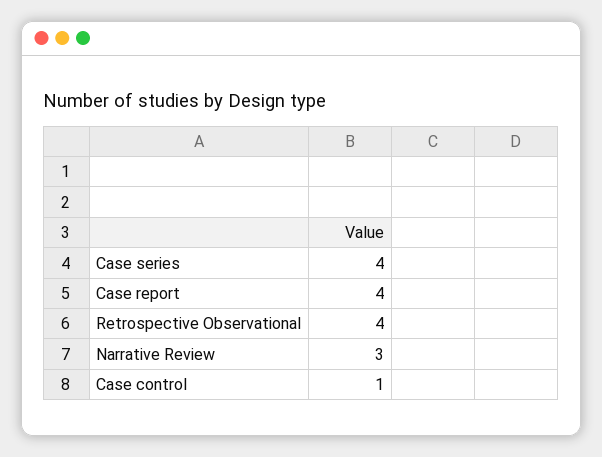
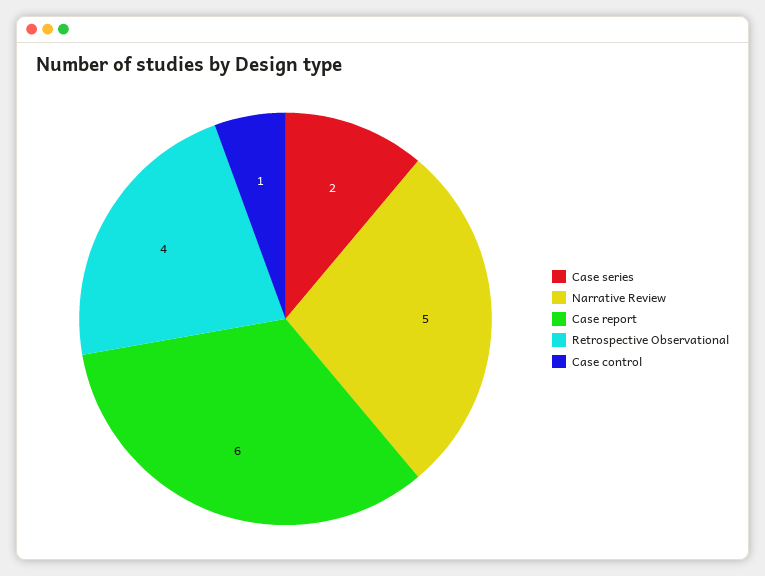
Case series: 4 -> 2
Case report: 4 -> 6
Narrative Review: 3 -> 5

